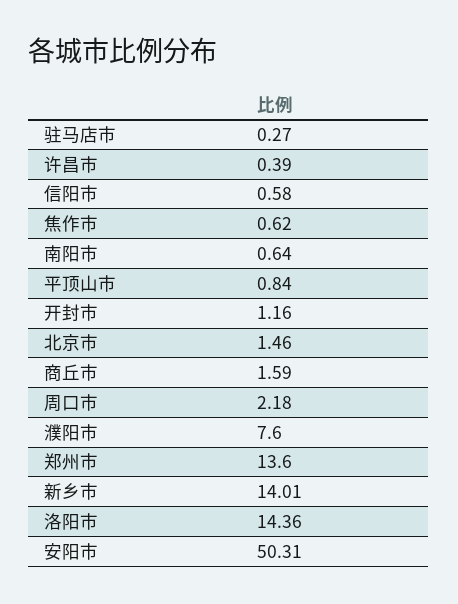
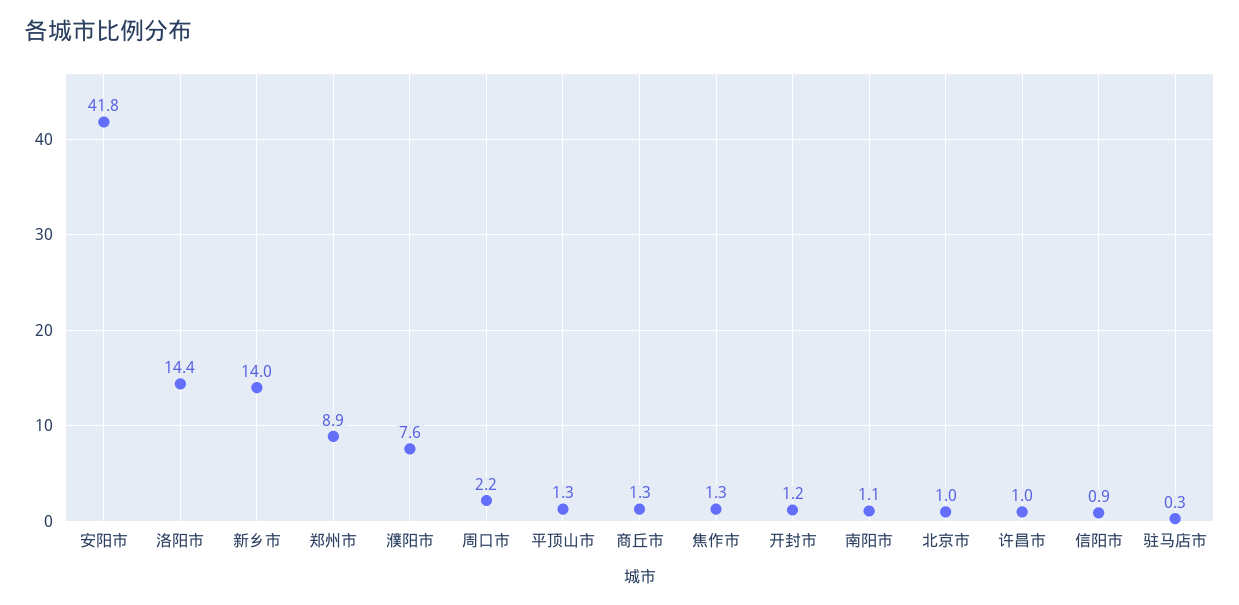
许昌市: 0.39 -> 1
信阳市: 0.58 -> 0.9
焦作市: 0.62 -> 1.3
南阳市: 0.64 -> 1.1
平顶山市: 0.84 -> 1.3
北京市: 1.46 -> 1
商丘市: 1.59 -> 1.3
郑州市: 13.6 -> 8.9
安阳市: 50.31 -> 41.8

